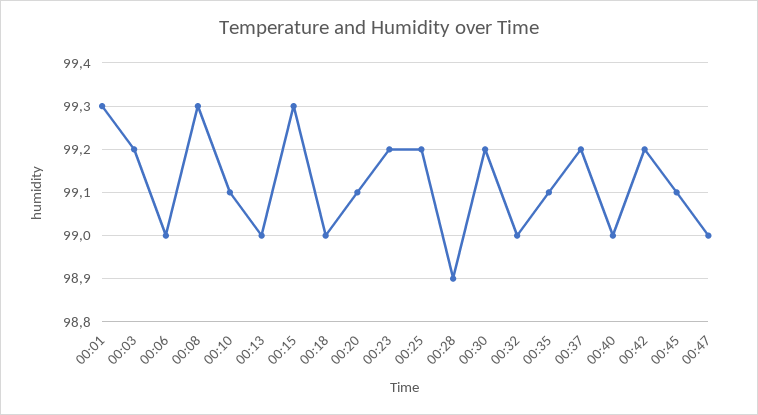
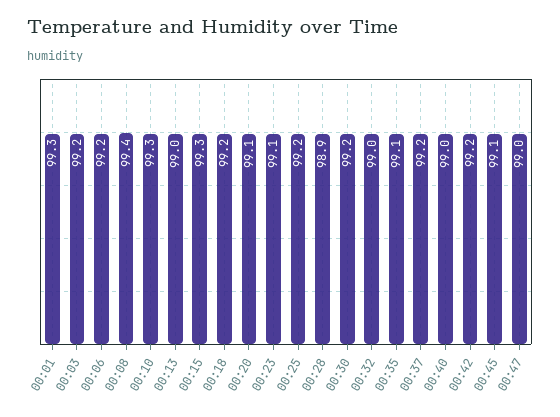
00:06: 99 -> 99.2
00:08: 99.3 -> 99.4
00:10: 99.1 -> 99.3
00:18: 99 -> 99.2
00:23: 99.2 -> 99.1

